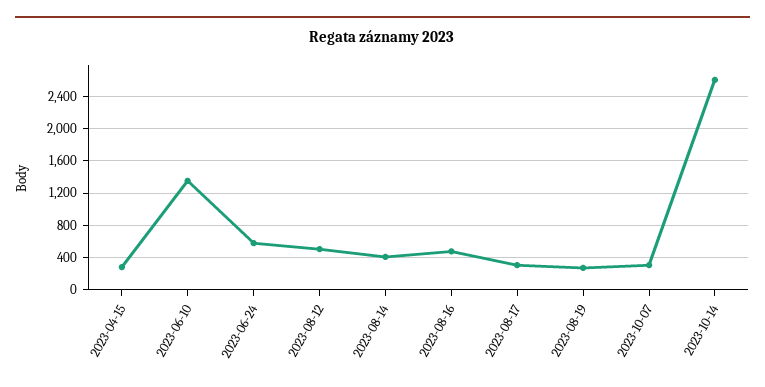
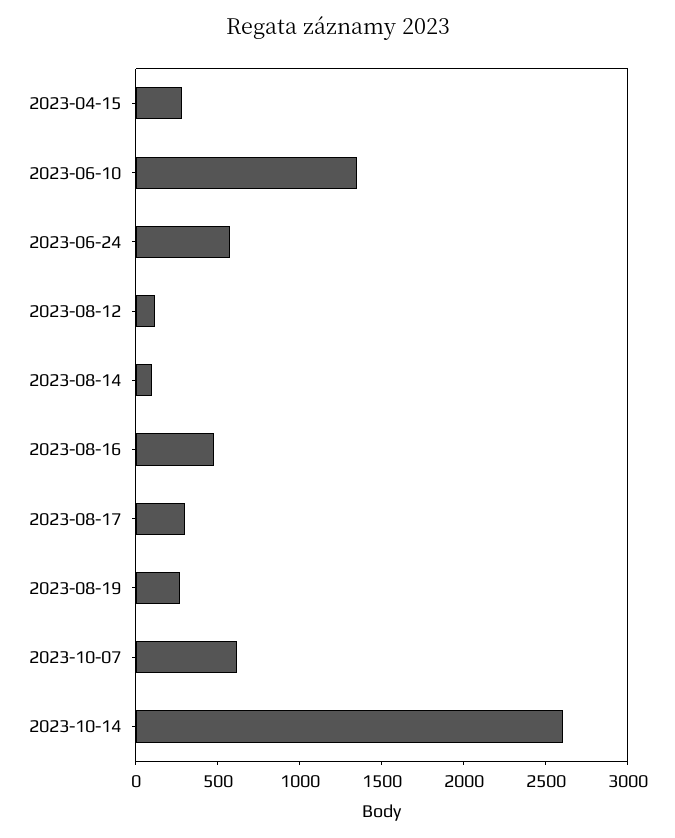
2023-08-12: 500 -> 100
2023-08-14: 400 -> 100
2023-10-07: 300 -> 600

